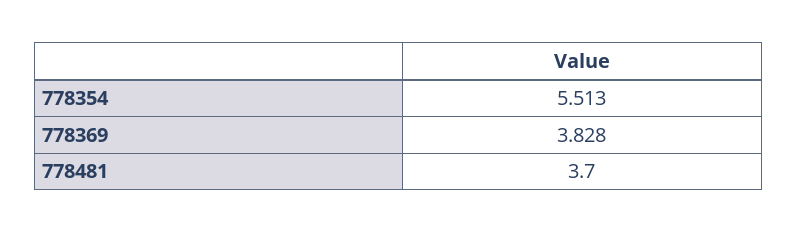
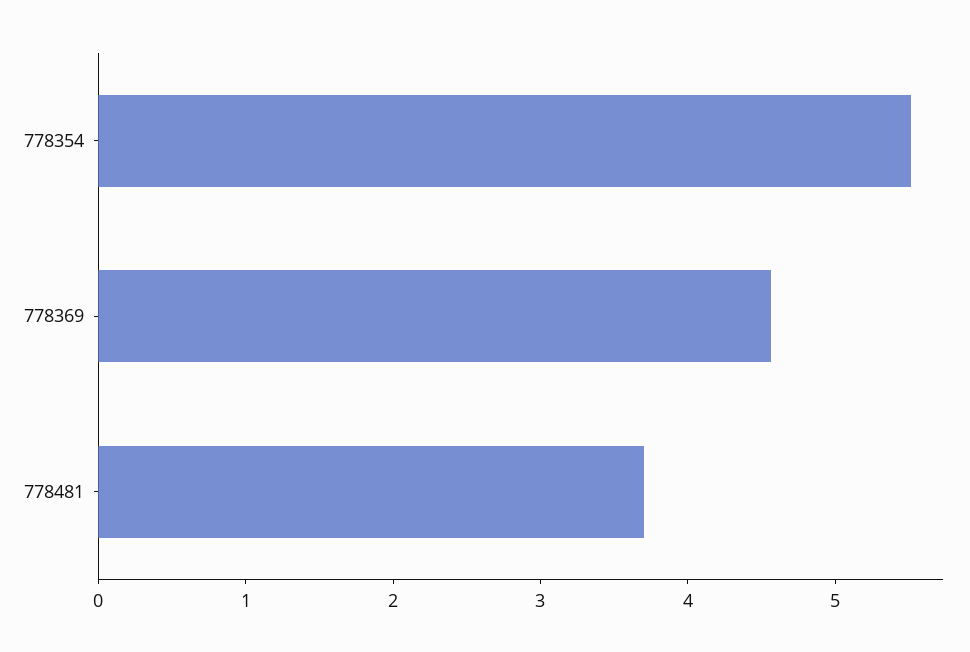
778369: 3.828 -> 4.6

